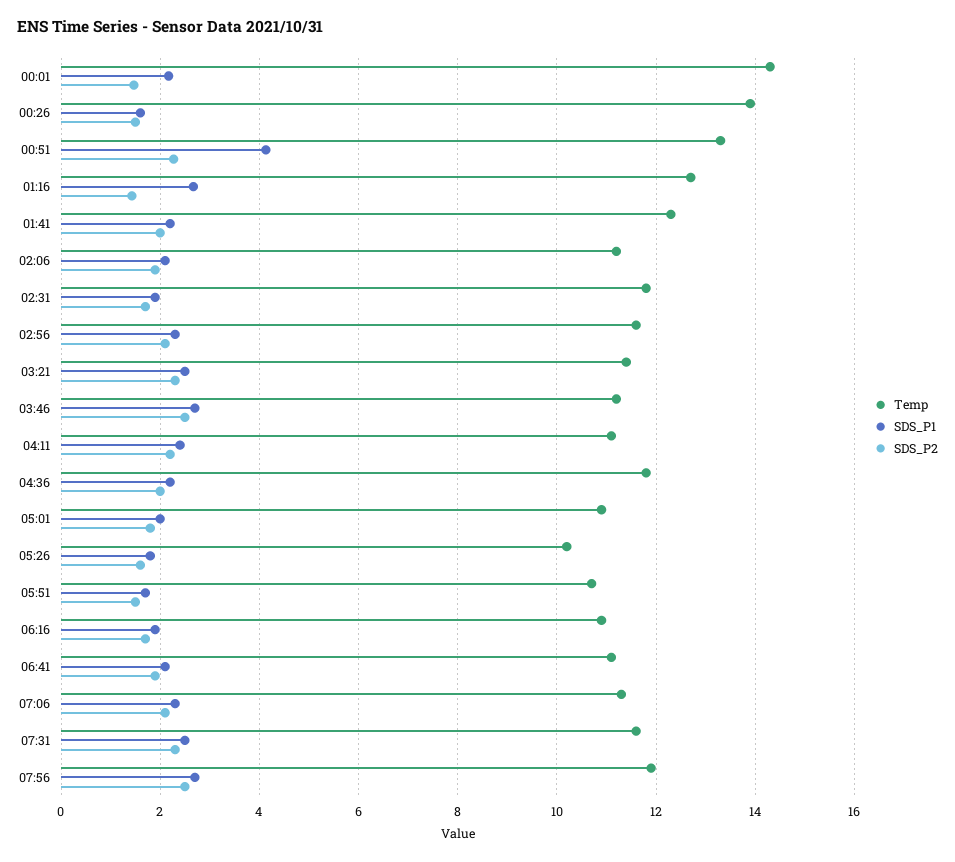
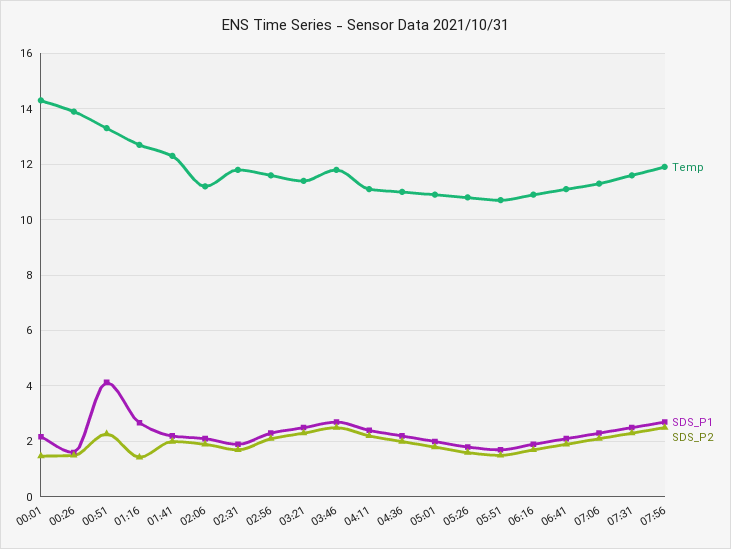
Temp, 03:46: 11.2 -> 11.75
Temp, 04:36: 11.8 -> 11
Temp, 05:26: 10.2 -> 10.75

